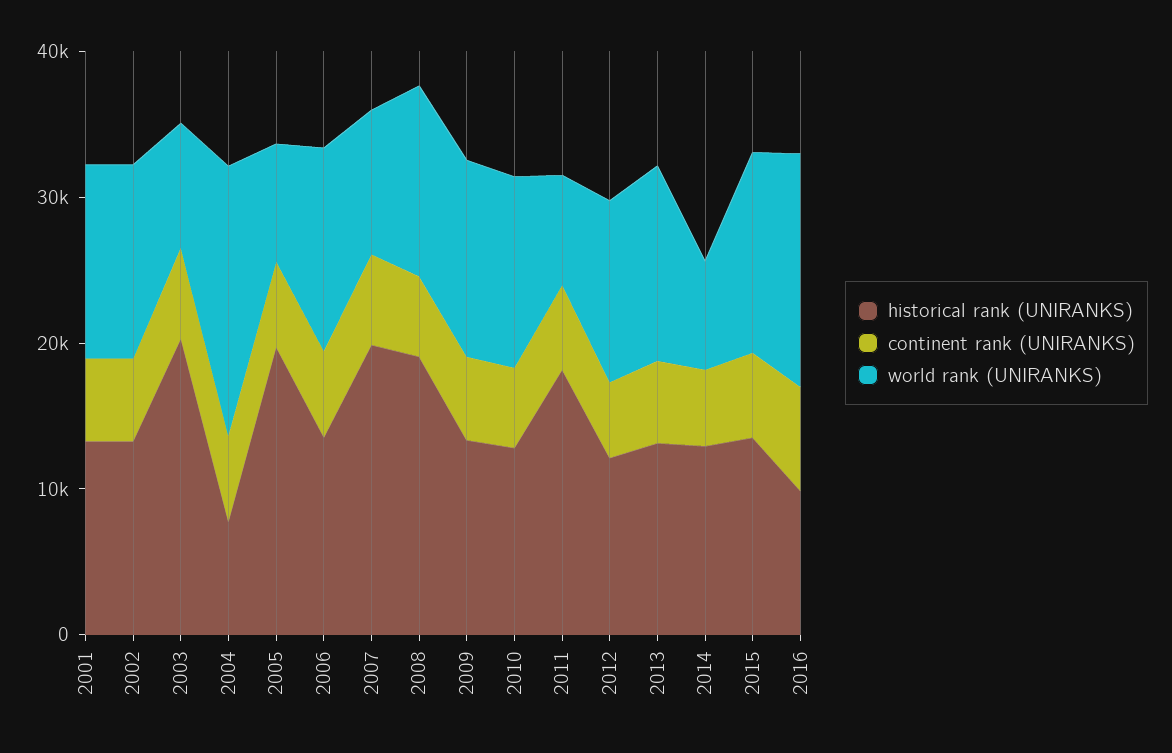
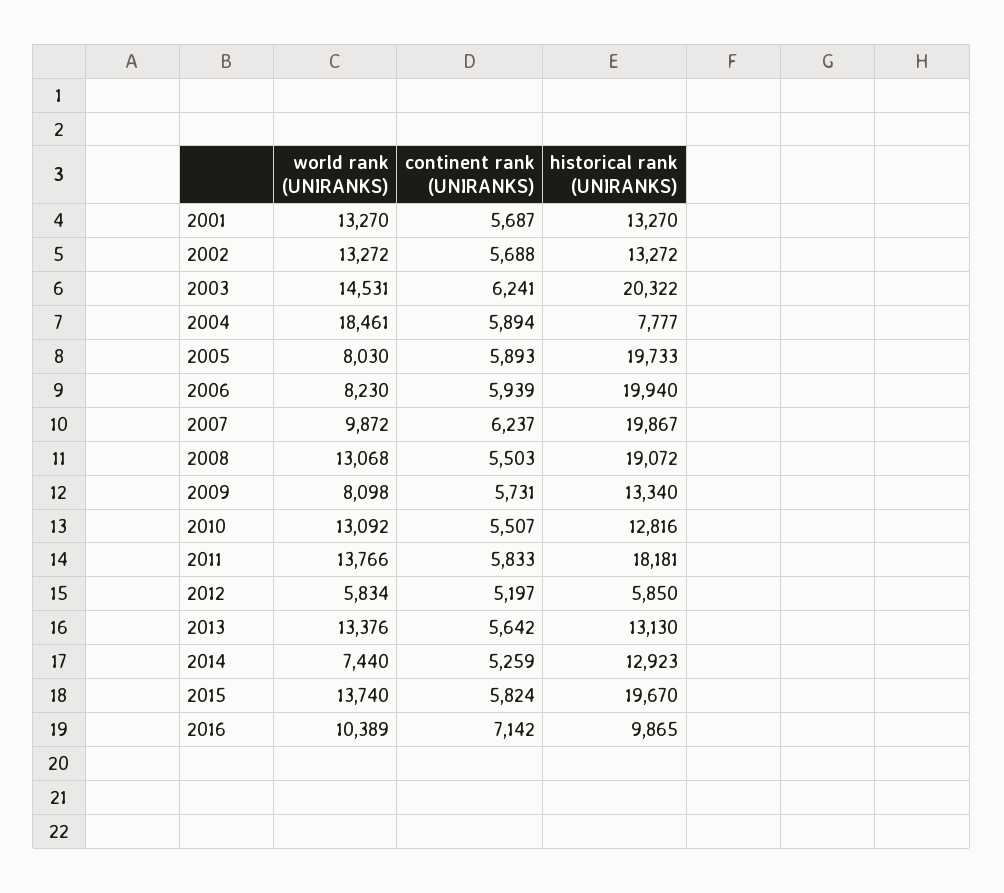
world rank (UNIRANKS), 2003: 8000 -> 14531
historical rank (UNIRANKS), 2006: 14000 -> 19940
world rank (UNIRANKS), 2006: 14000 -> 8230
world rank (UNIRANKS), 2009: 14000 -> 8098
world rank (UNIRANKS), 2011: 8000 -> 13766
historical rank (UNIRANKS), 2012: 12000 -> 5850
world rank (UNIRANKS), 2012: 12000 -> 5834
historical rank (UNIRANKS), 2015: 14000 -> 19670
world rank (UNIRANKS), 2016: 16000 -> 10389

